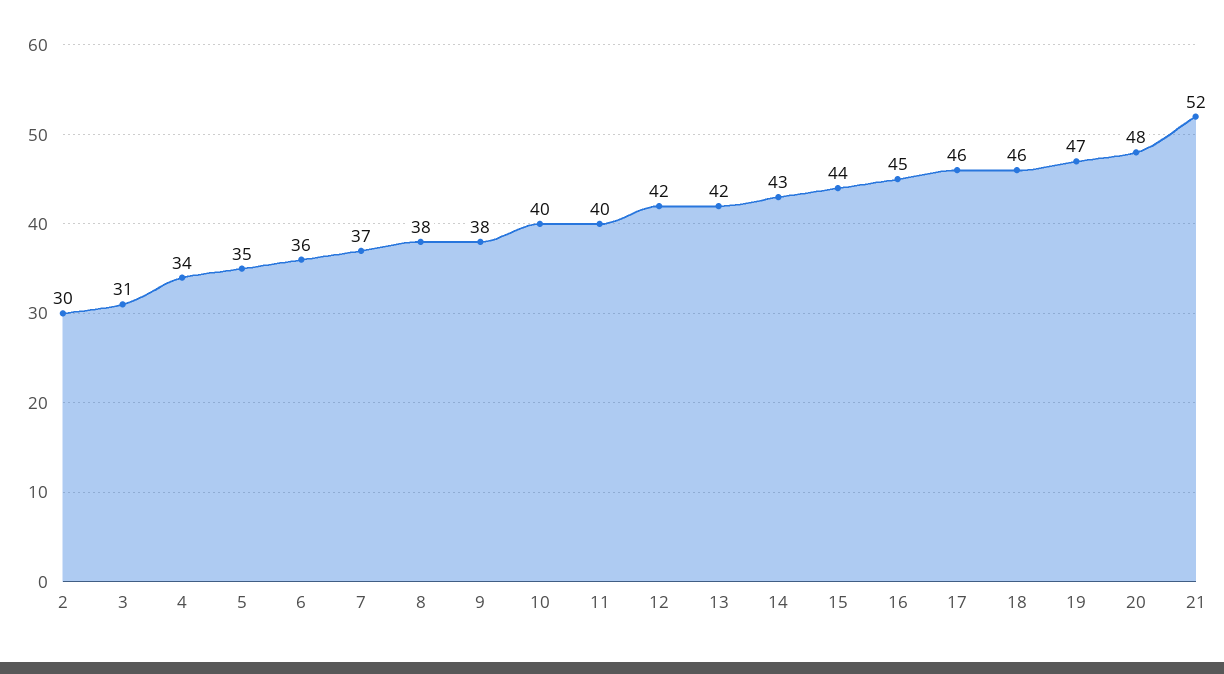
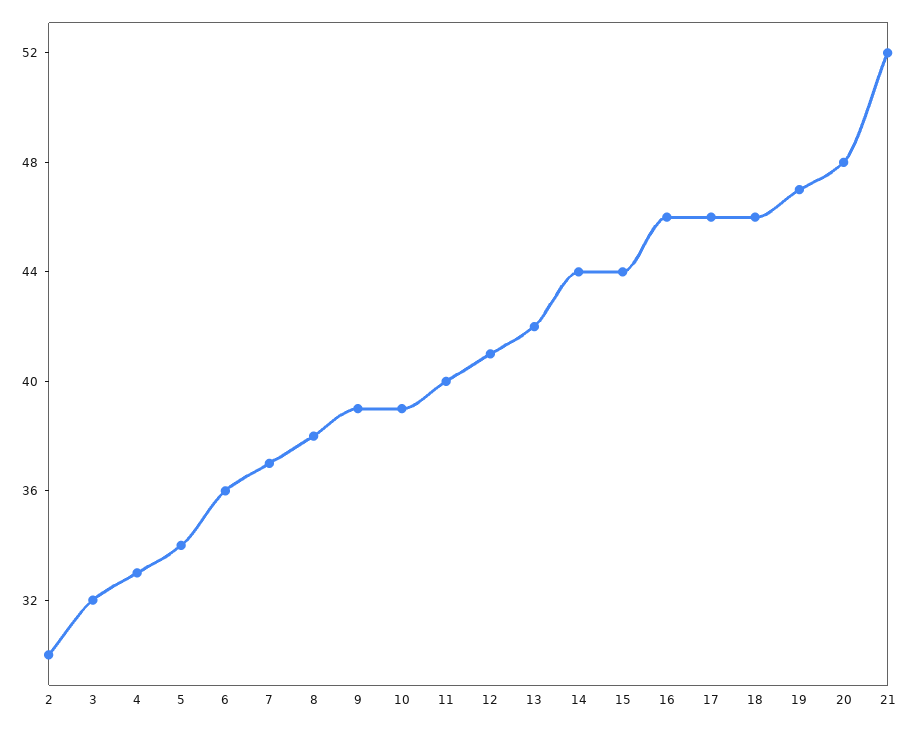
3: 31 -> 32
4: 34 -> 33
5: 35 -> 34
9: 38 -> 39
10: 40 -> 39
12: 42 -> 41
14: 43 -> 44
16: 45 -> 46

